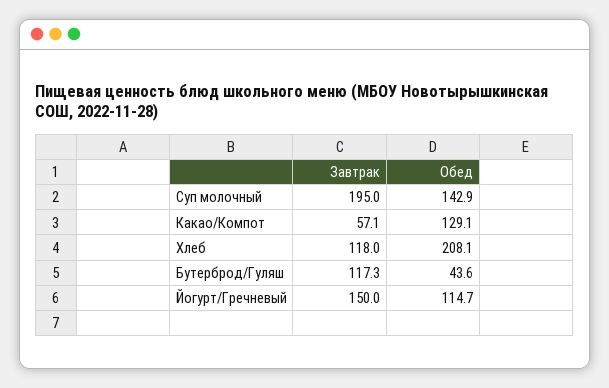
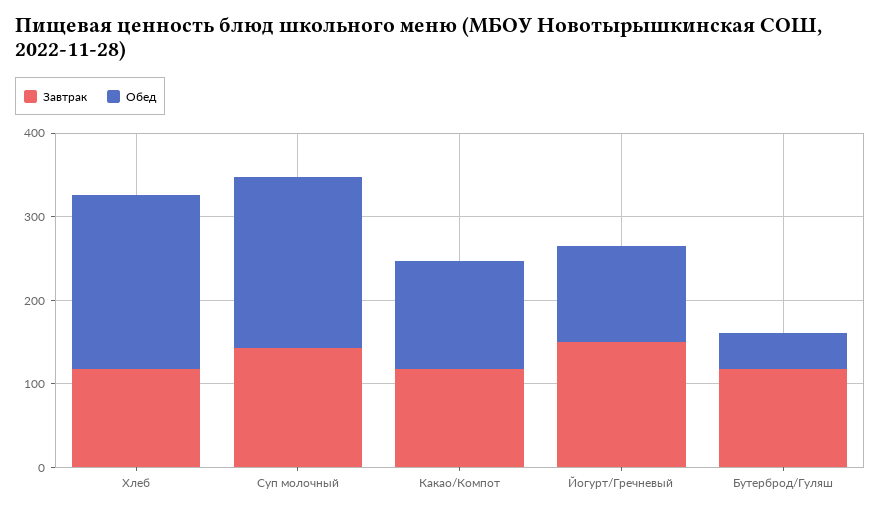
Завтрак, Суп молочный: 195 -> 140
Обед, Суп молочный: 142.9 -> 200
Завтрак, Какао/Компот: 57.1 -> 120

